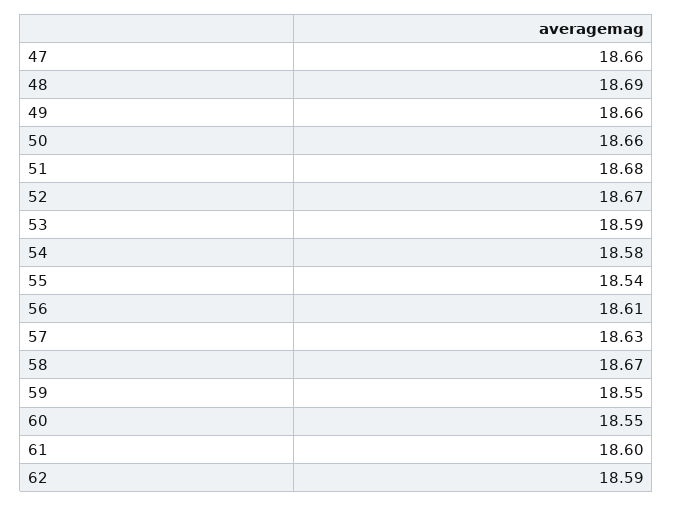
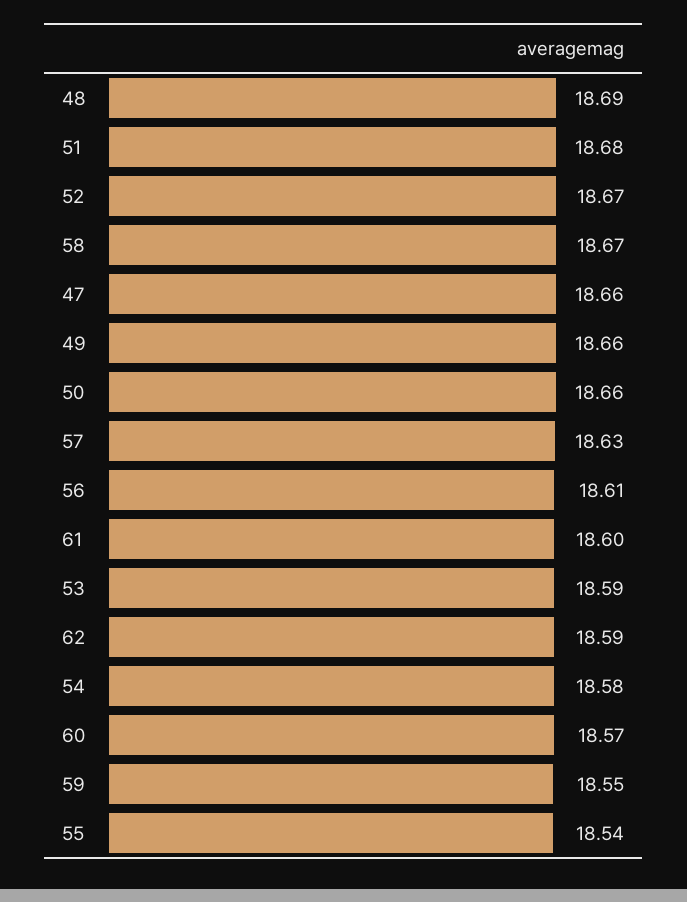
60: 18.55 -> 18.57

